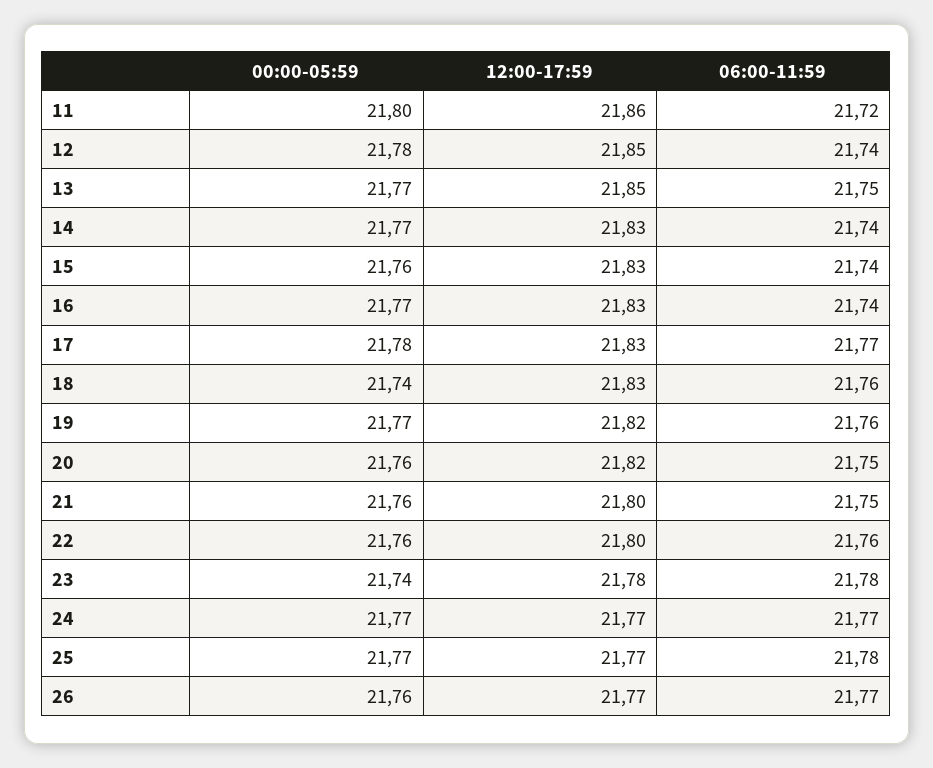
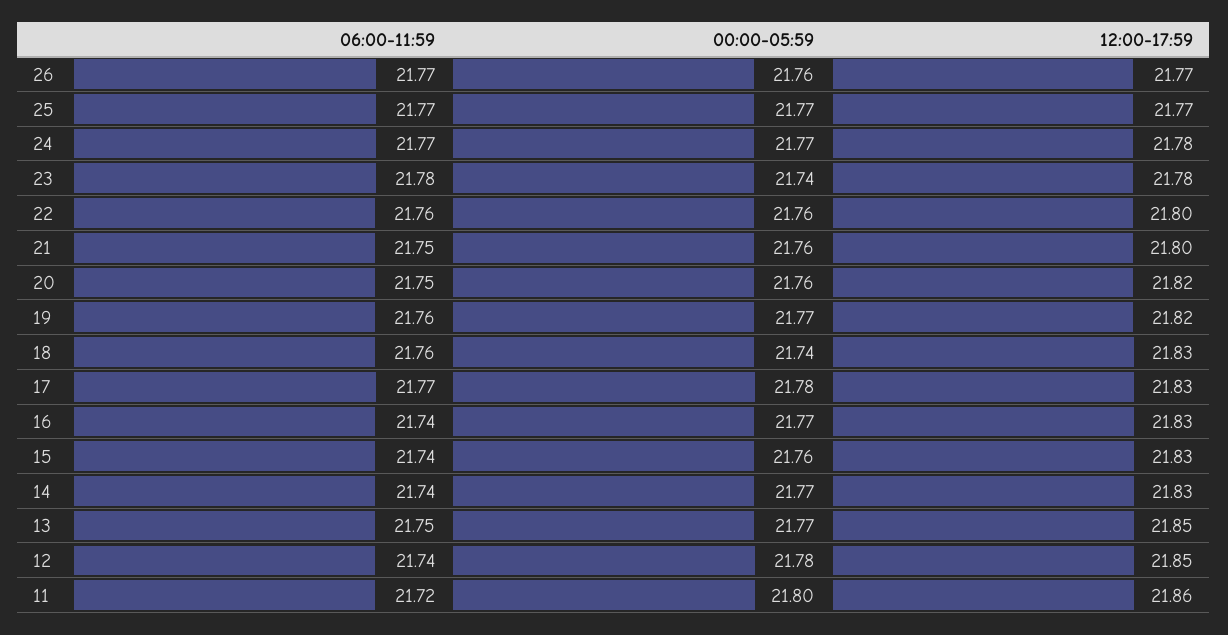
12:00-17:59, 24: 21.77 -> 21.78
06:00-11:59, 25: 21.78 -> 21.77

